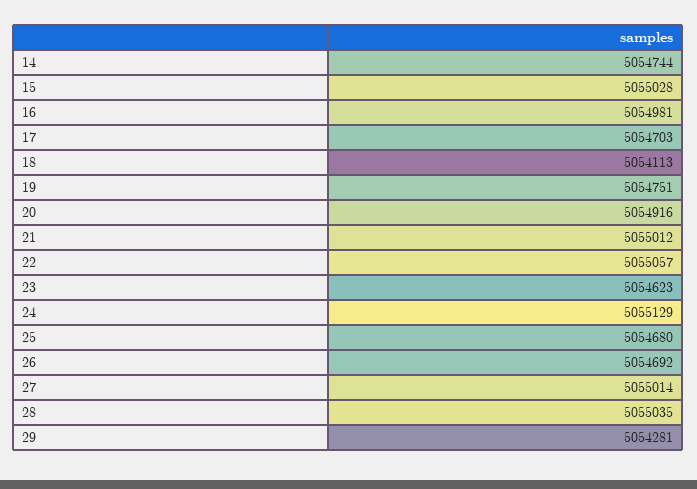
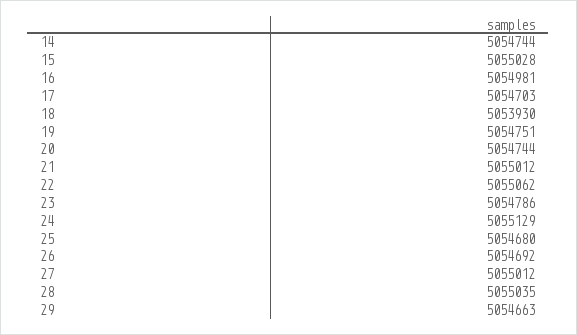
18: 5054113 -> 5053930
20: 5054916 -> 5054744
22: 5055057 -> 5055062
23: 5054623 -> 5054786
27: 5055014 -> 5055012
29: 5054281 -> 5054663

